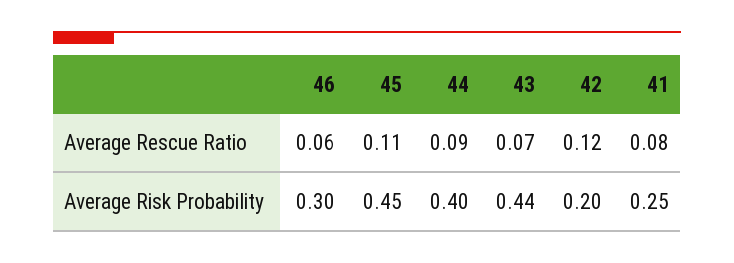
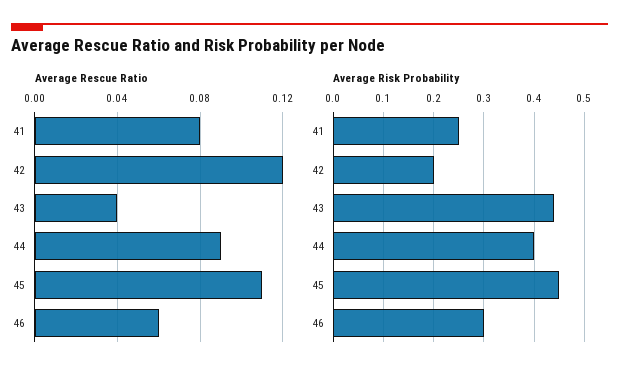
Average Rescue Ratio, 43: 0.07 -> 0.04

